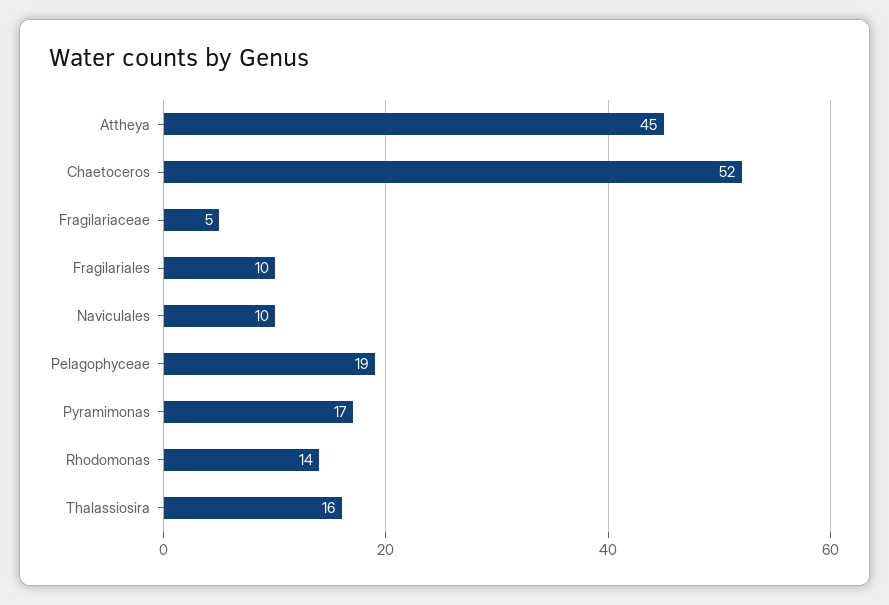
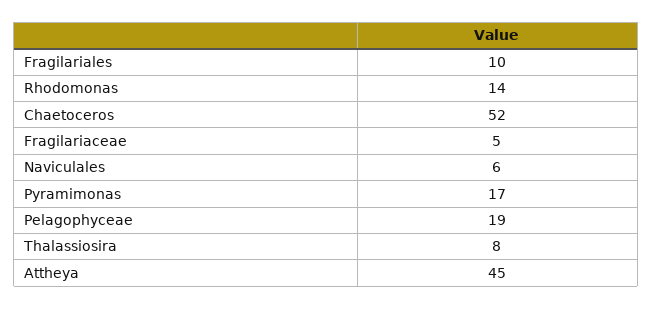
Naviculales: 10 -> 6
Thalassiosira: 16 -> 8

